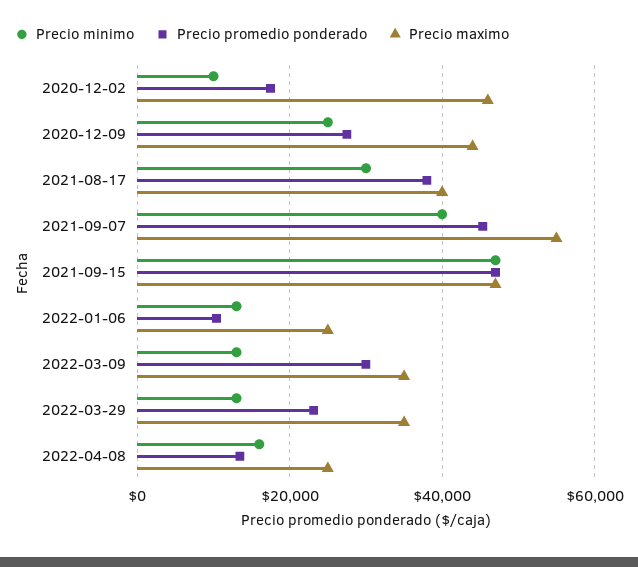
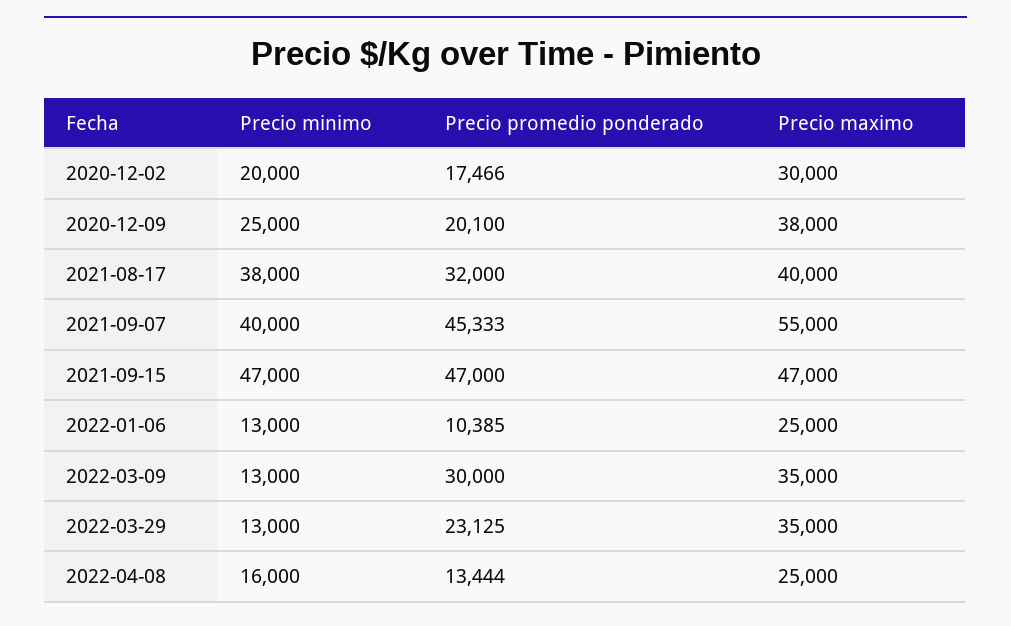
Precio minimo, 2020-12-02: 10000 -> 20000
Precio maximo, 2020-12-02: 46000 -> 30000
Precio promedio ponderado, 2020-12-09: 28000 -> 20100
Precio maximo, 2020-12-09: 44000 -> 38000
Precio minimo, 2021-08-17: 30000 -> 38000
Precio promedio ponderado, 2021-08-17: 38000 -> 32000

